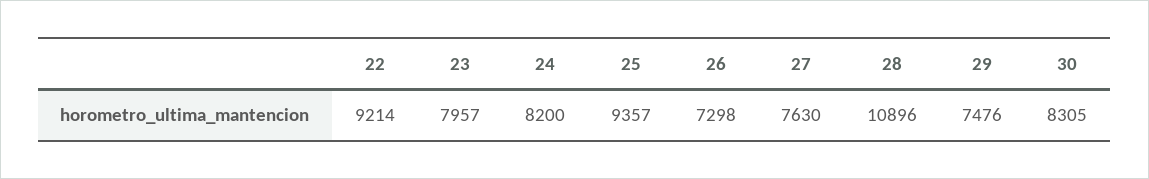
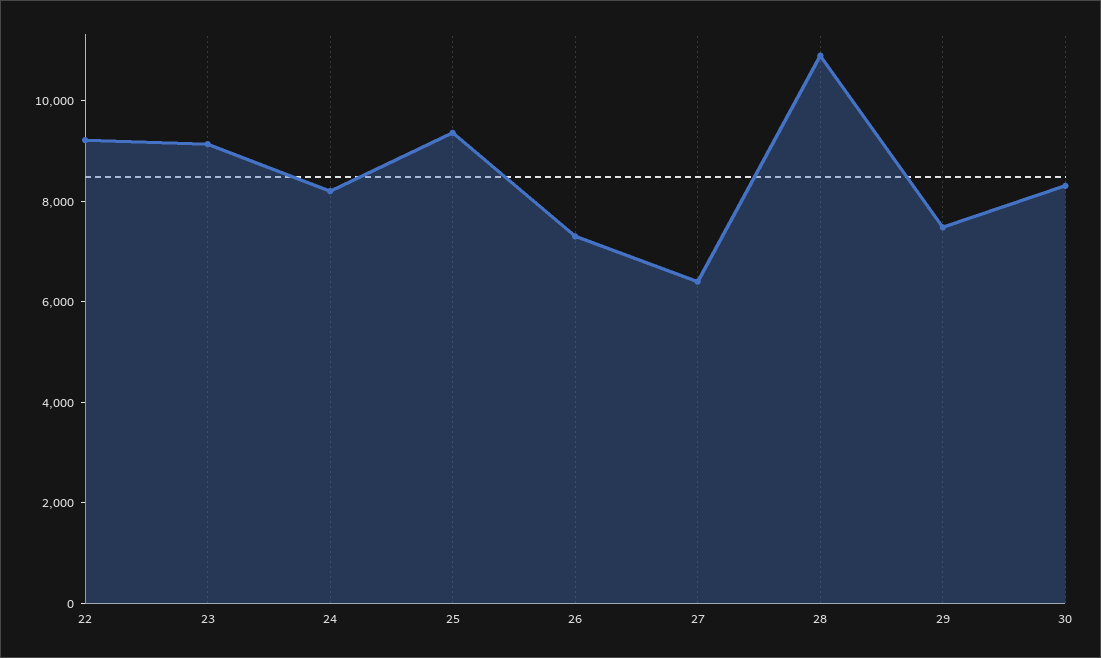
23: 7957 -> 9000
27: 7630 -> 6500

